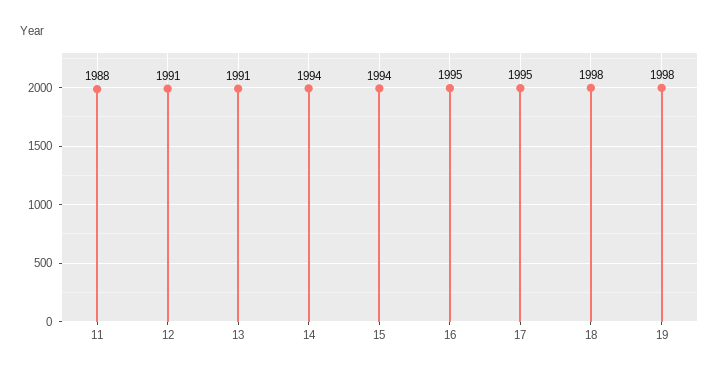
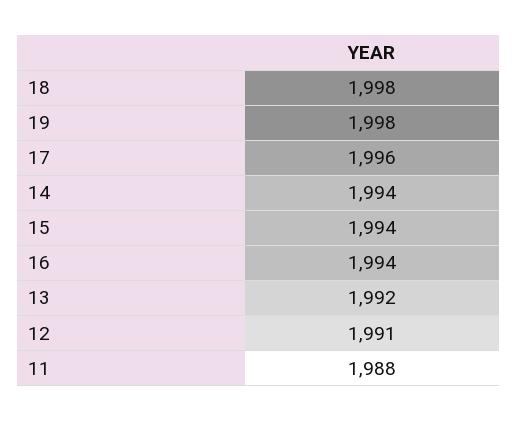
13: 1991 -> 1992
16: 1995 -> 1994
17: 1995 -> 1996

